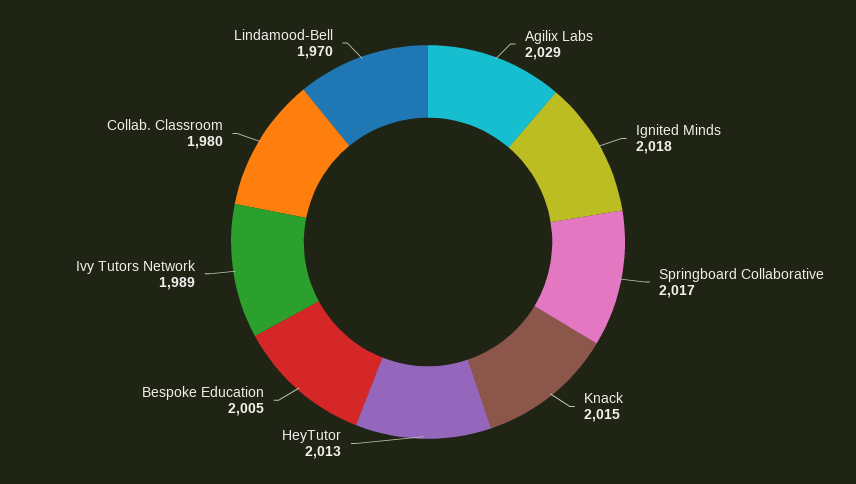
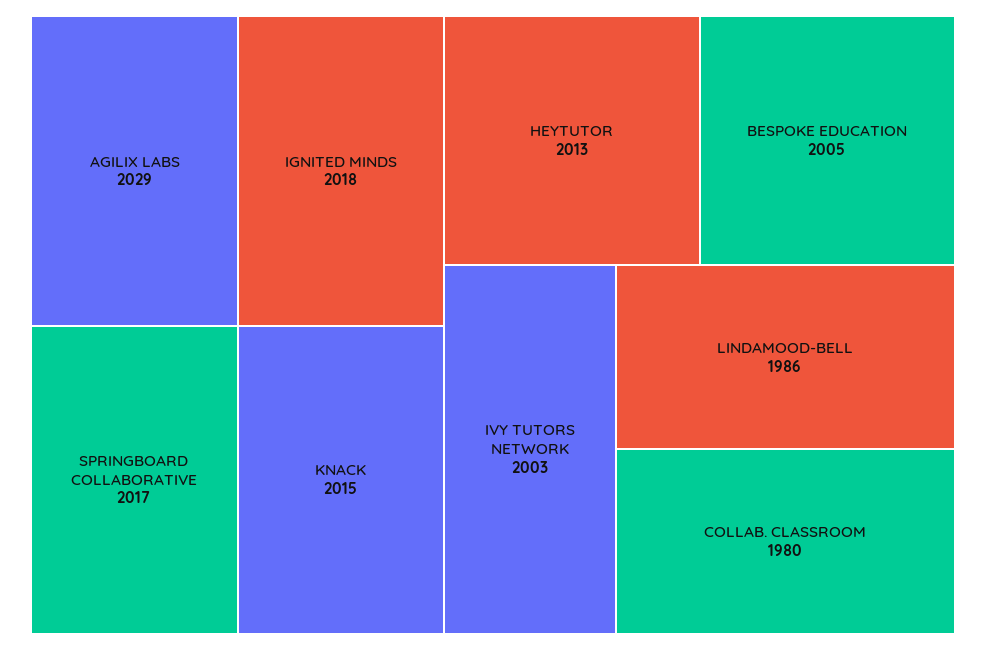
Ivy Tutors Network: 1989 -> 2003
Lindamood-Bell: 1970 -> 1986

